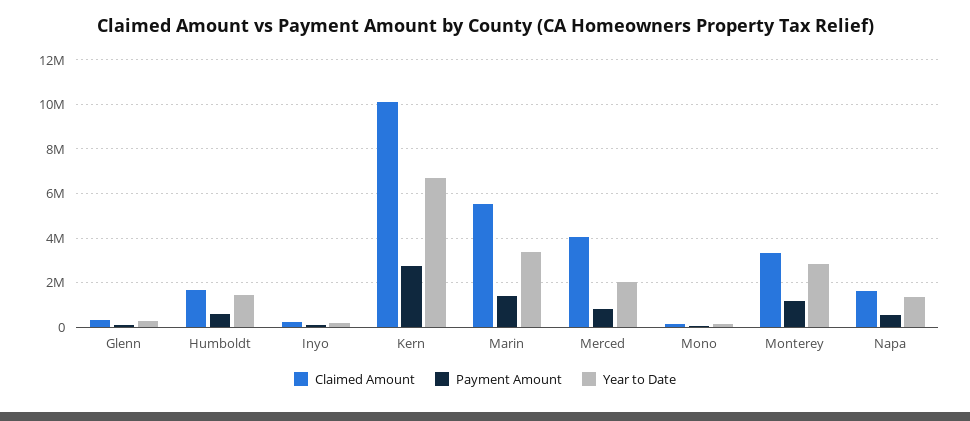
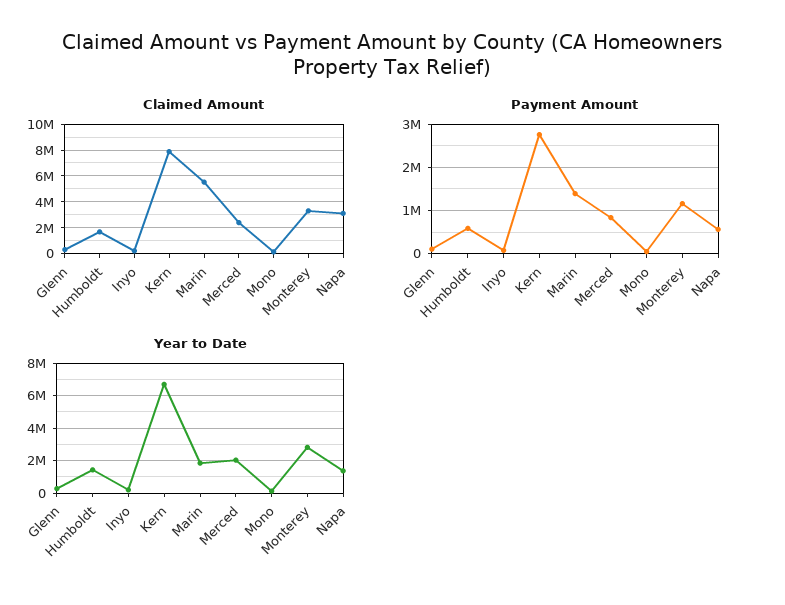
Claimed Amount, Kern: 10000000 -> 8000000
Year to Date, Marin: 3500000 -> 2000000
Claimed Amount, Merced: 4000000 -> 2500000
Claimed Amount, Napa: 1500000 -> 3000000

